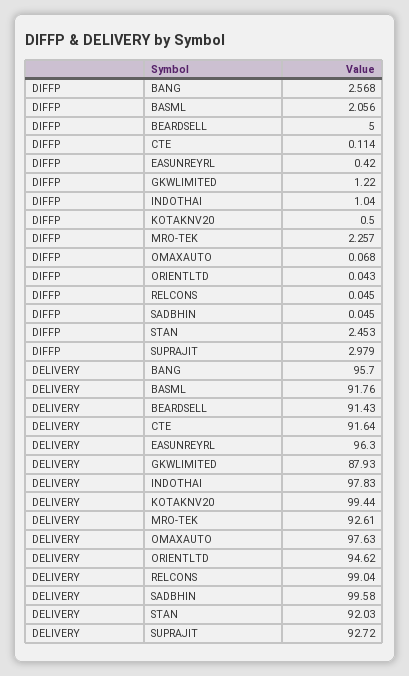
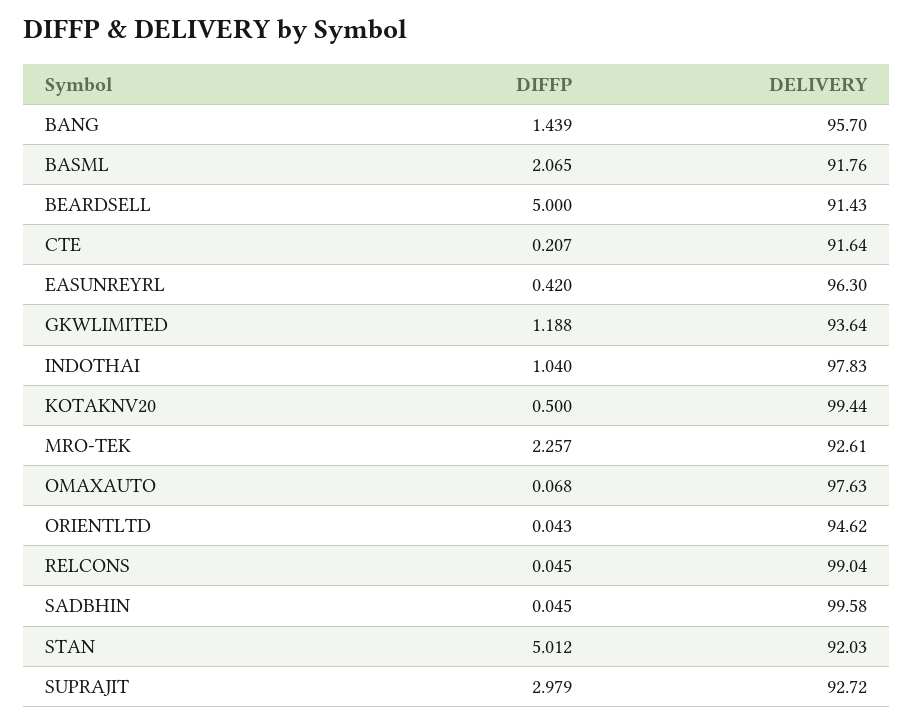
DIFFP, BANG: 2.568 -> 1.439
DIFFP, BASML: 2.056 -> 2.065
DIFFP, CTE: 0.114 -> 0.207
DIFFP, GKWLIMITED: 1.22 -> 1.188
DIFFP, STAN: 2.453 -> 5.012
DELIVERY, GKWLIMITED: 87.93 -> 93.64

